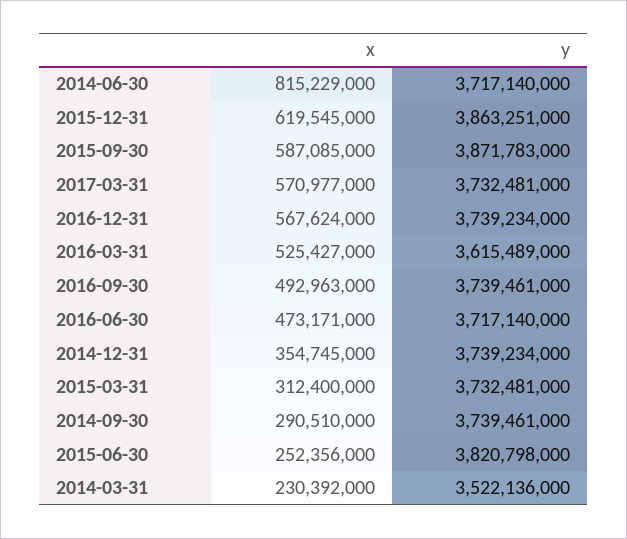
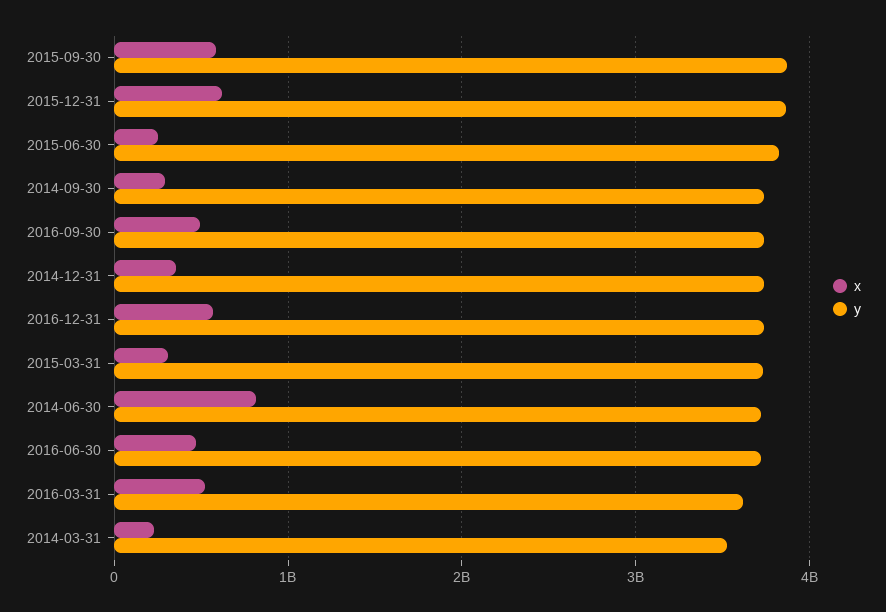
x, 2017-03-31: 570977000 -> none
y, 2017-03-31: 3732481000 -> none

